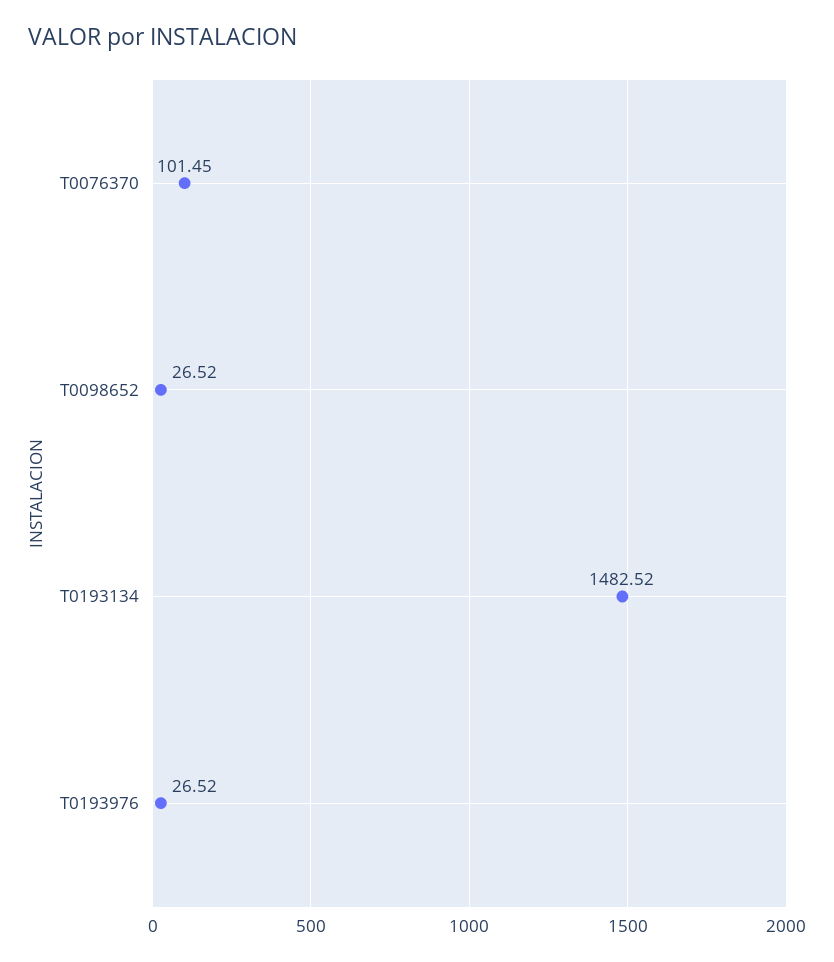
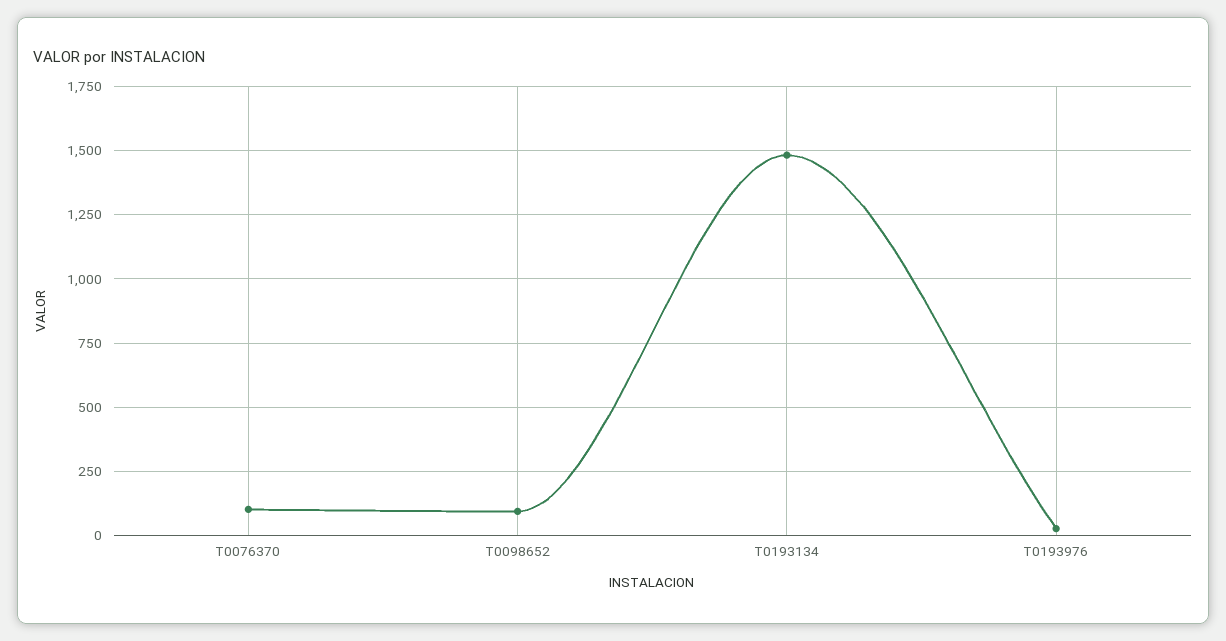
T0098652: 26.52 -> 100

